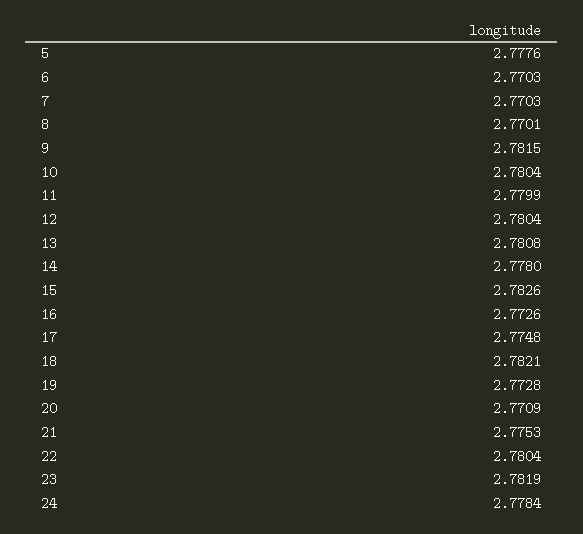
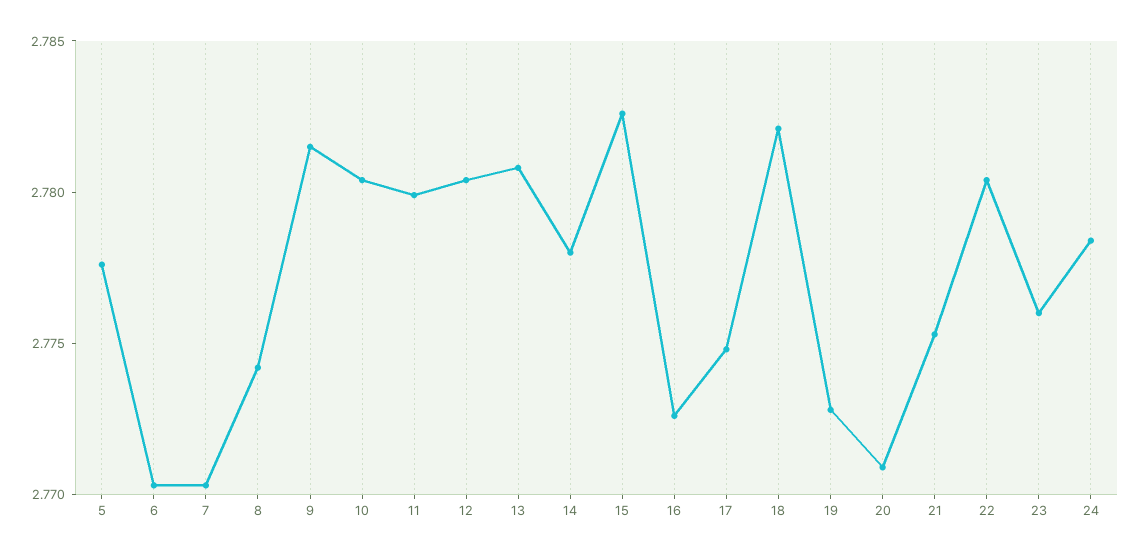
8: 2.7701 -> 2.774
23: 2.7819 -> 2.776

